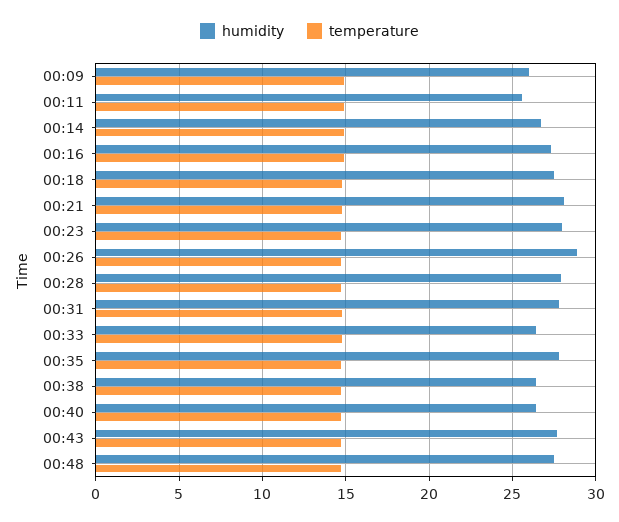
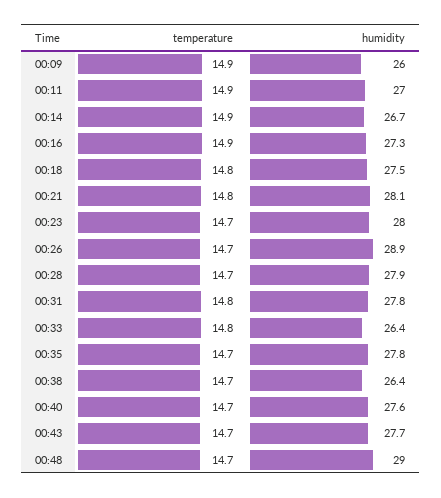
humidity, 00:11: 25.5 -> 27
humidity, 00:40: 26.5 -> 27.6
humidity, 00:48: 27.5 -> 29

